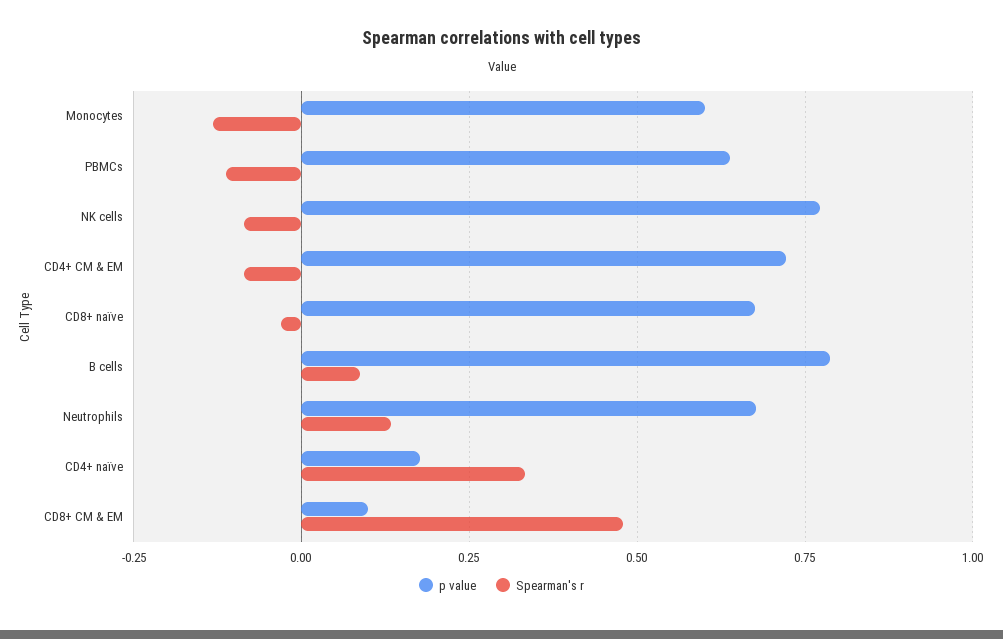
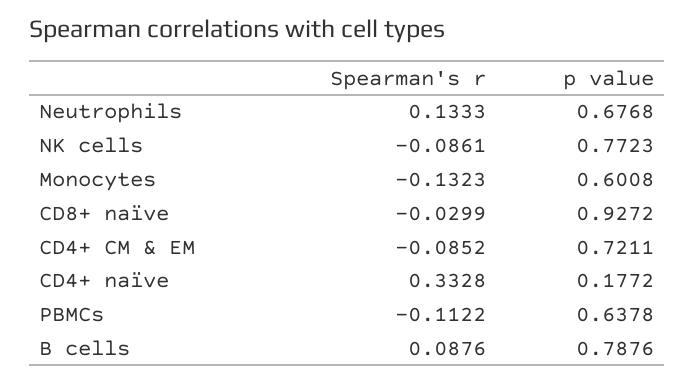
p value, CD8+ naïve: 0.675 -> 0.9272
p value, CD8+ CM & EM: 0.1 -> none
Spearman's r, CD8+ CM & EM: 0.475 -> none

